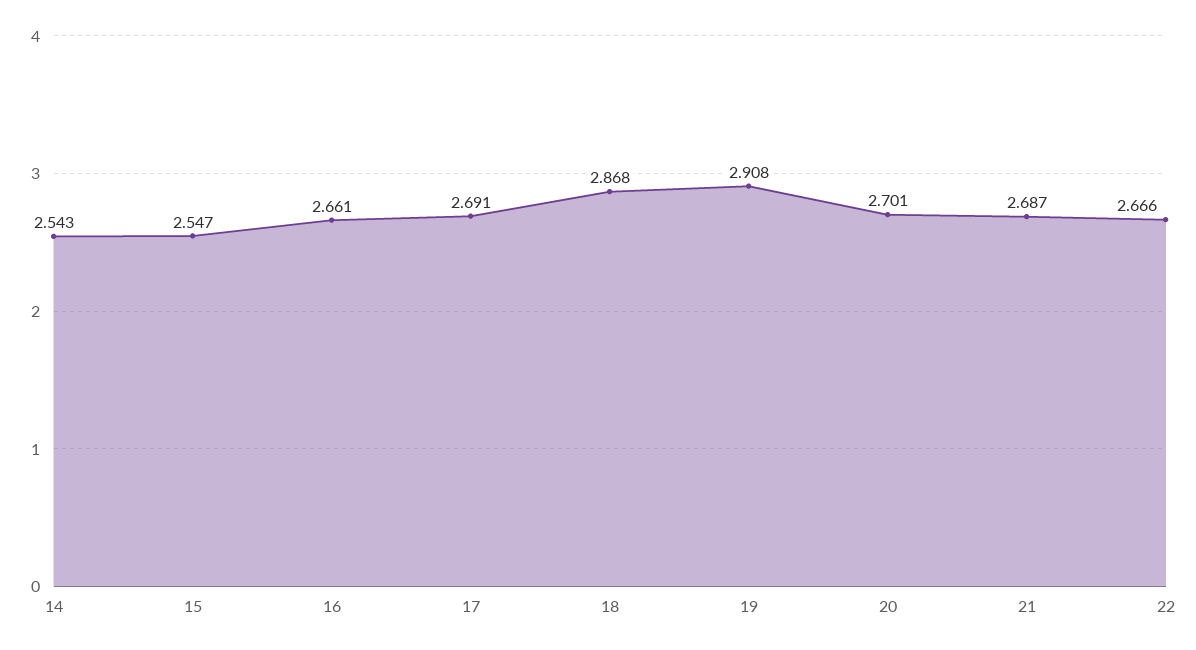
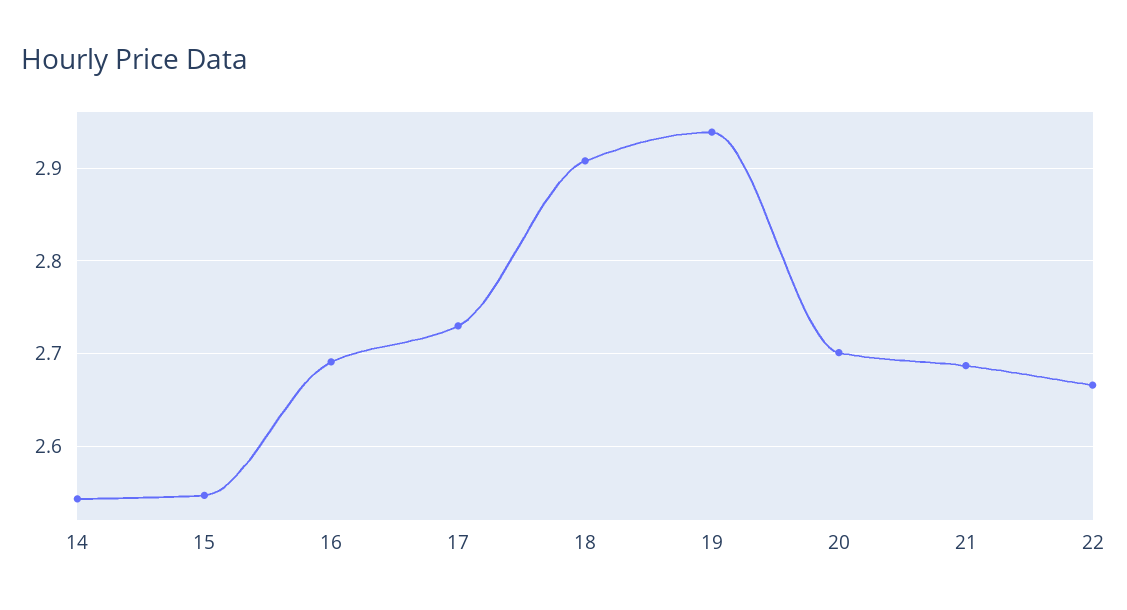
16: 2.661 -> 2.69
17: 2.691 -> 2.73
18: 2.868 -> 2.91
19: 2.908 -> 2.94

